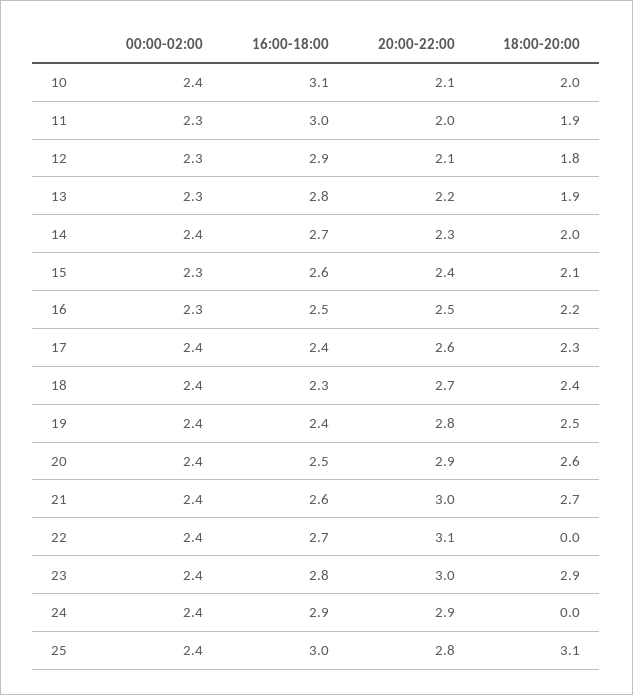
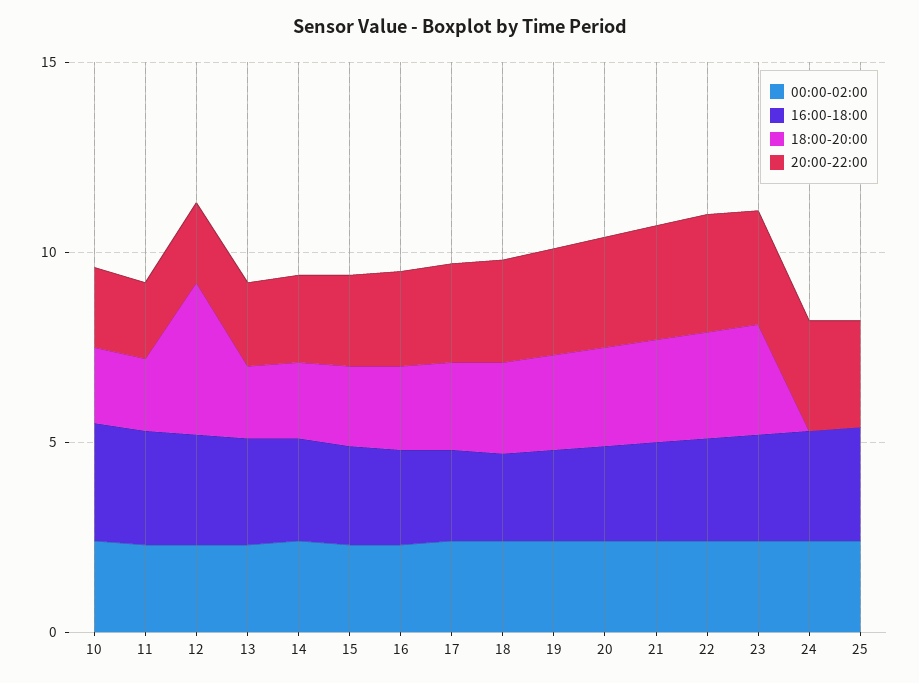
18:00-20:00, 12: 1.8 -> 4
18:00-20:00, 22: 0 -> 3
18:00-20:00, 25: 3.1 -> 0

